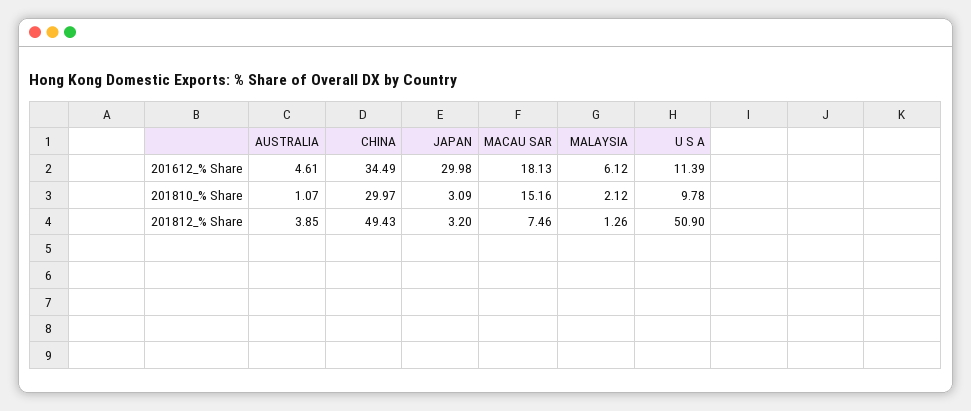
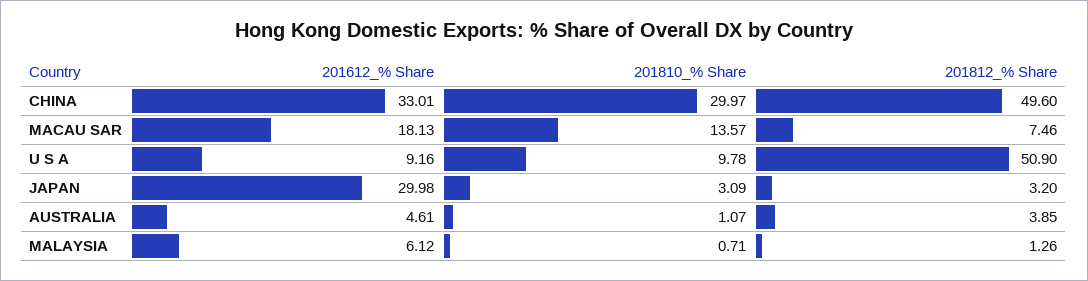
CHINA, 201612_% Share: 34.49 -> 33.01
U S A, 201612_% Share: 11.39 -> 9.16
MACAU SAR, 201810_% Share: 15.16 -> 13.57
MALAYSIA, 201810_% Share: 2.12 -> 0.71
CHINA, 201812_% Share: 49.43 -> 49.6

